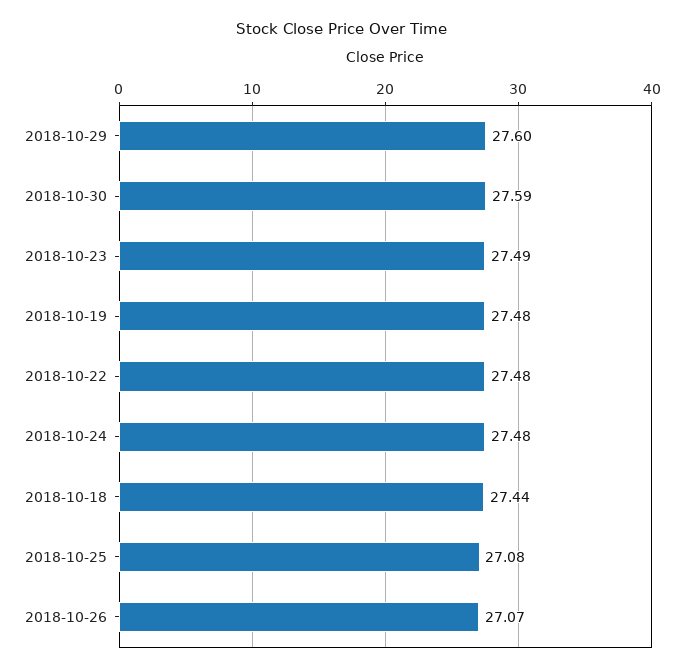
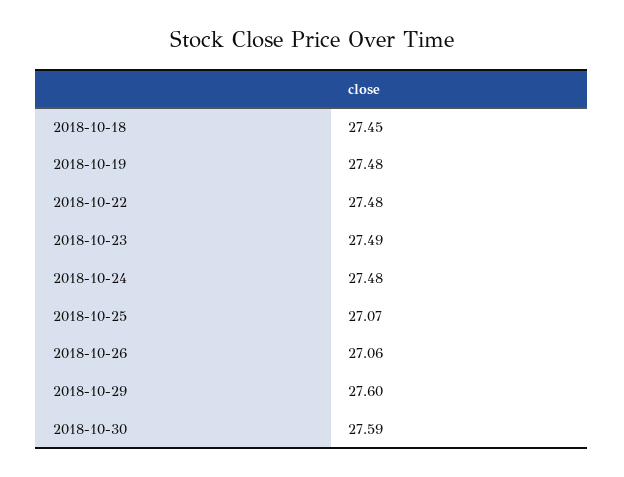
2018-10-18: 27.44 -> 27.45
2018-10-25: 27.08 -> 27.07
2018-10-26: 27.07 -> 27.06

